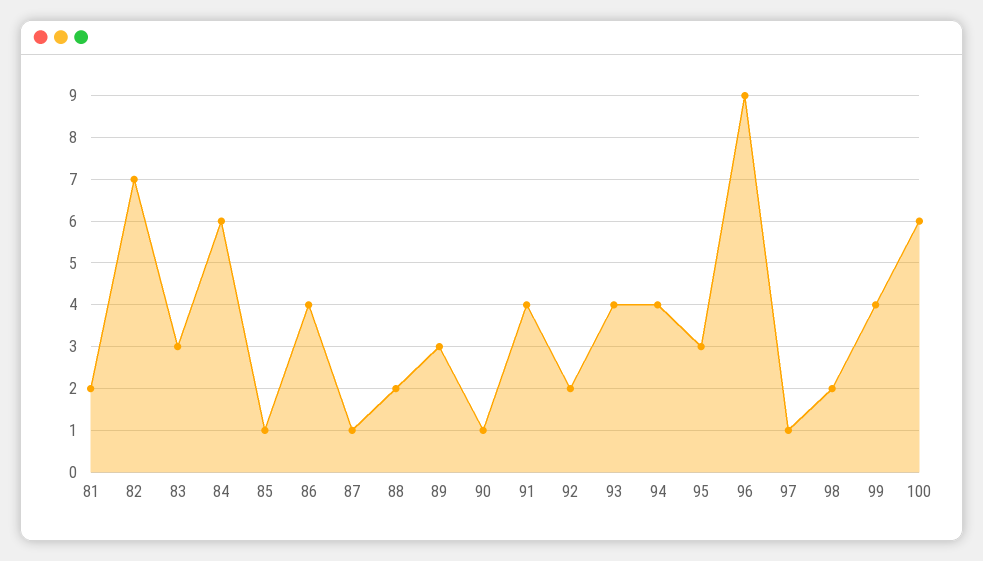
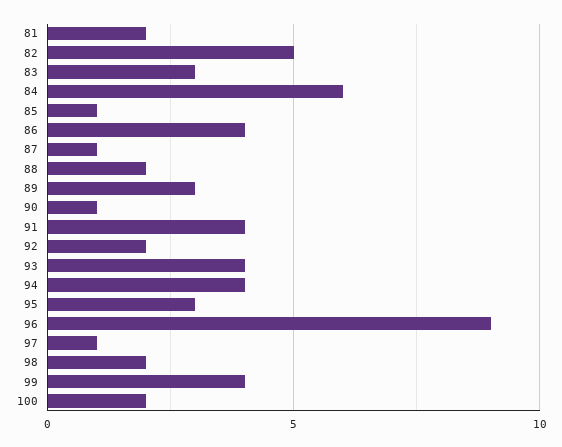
82: 7 -> 5
100: 6 -> 2

